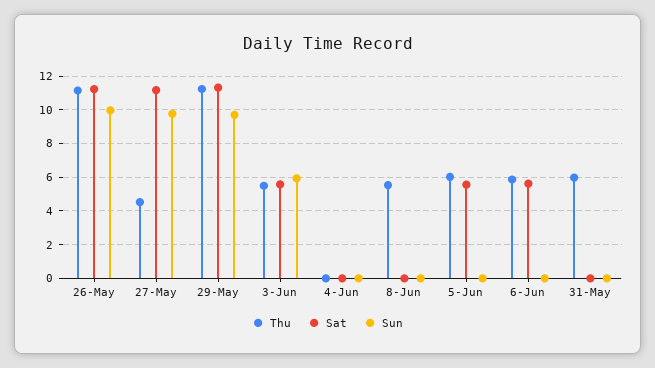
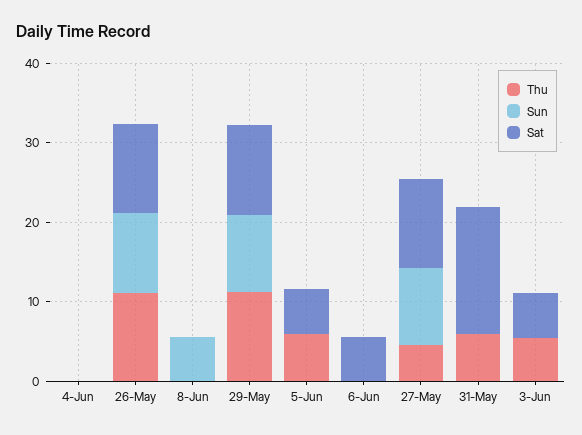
Sun, 3-Jun: 6 -> 0
Thu, 8-Jun: 5.5 -> 0
Sun, 8-Jun: 0 -> 6
Thu, 6-Jun: 6 -> 0
Sat, 31-May: 0 -> 16

